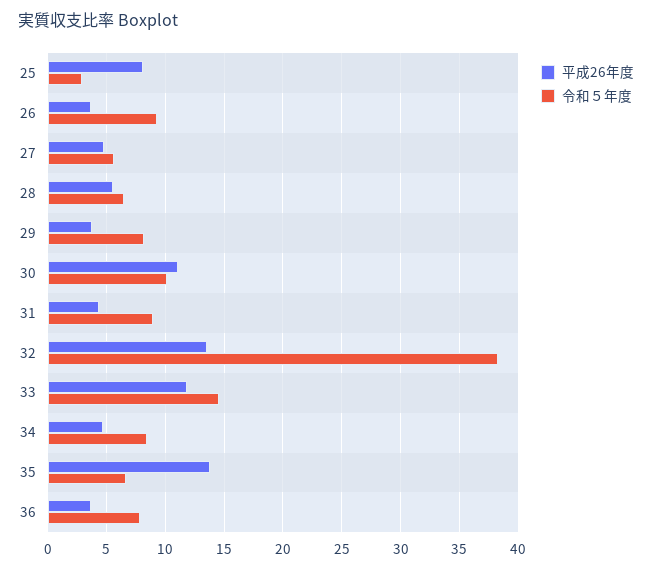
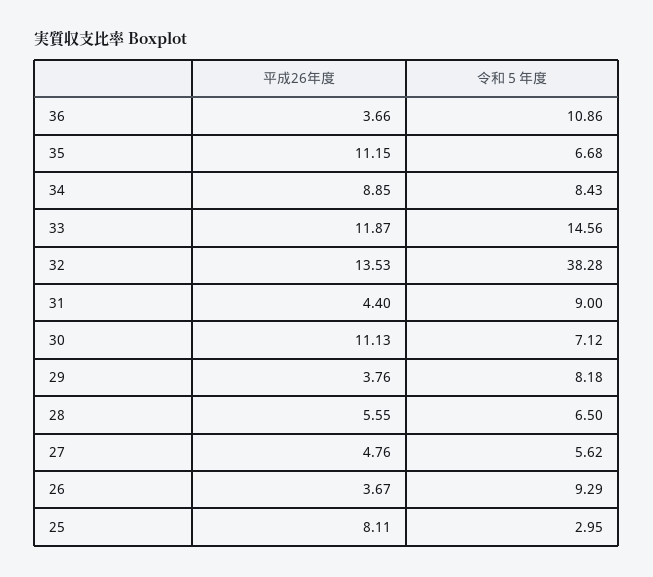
令和５年度, 30: 10 -> 7.12
平成26年度, 34: 5 -> 8.85
平成26年度, 35: 14 -> 11.15
令和５年度, 36: 8 -> 10.86

